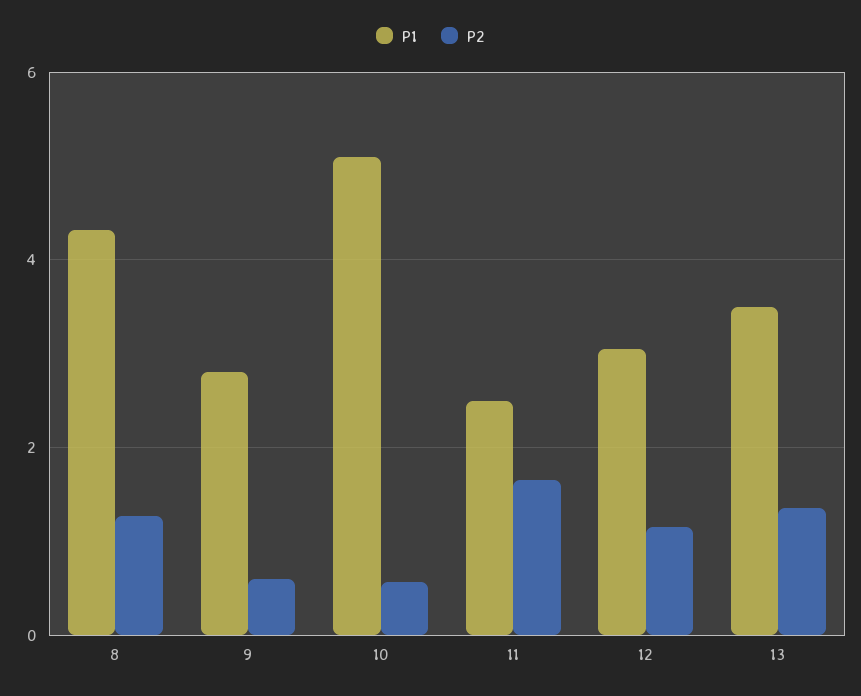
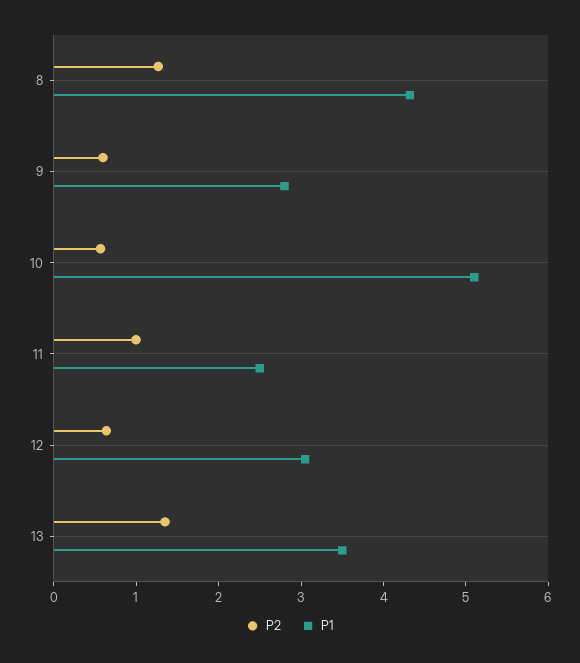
P2, 11: 1.6 -> 1
P2, 12: 1.2 -> 0.6

